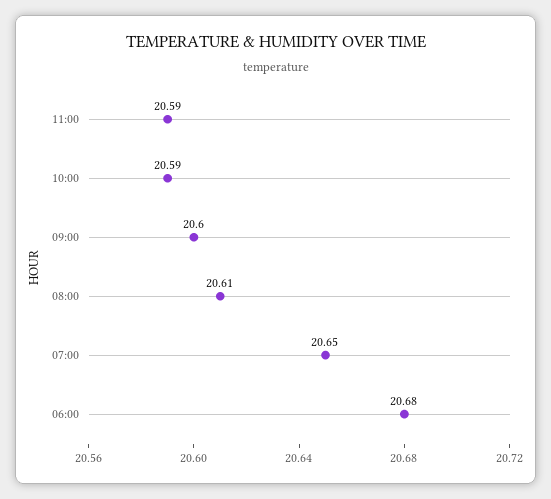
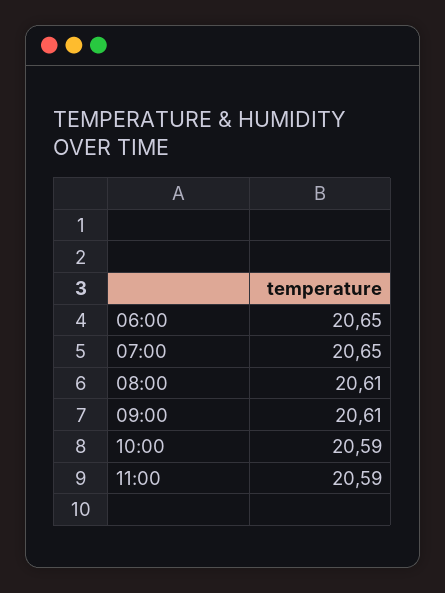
09:00: 20.6 -> 20.61
06:00: 20.68 -> 20.65

